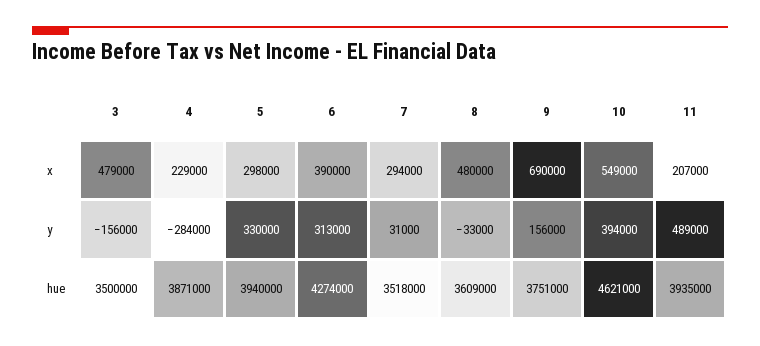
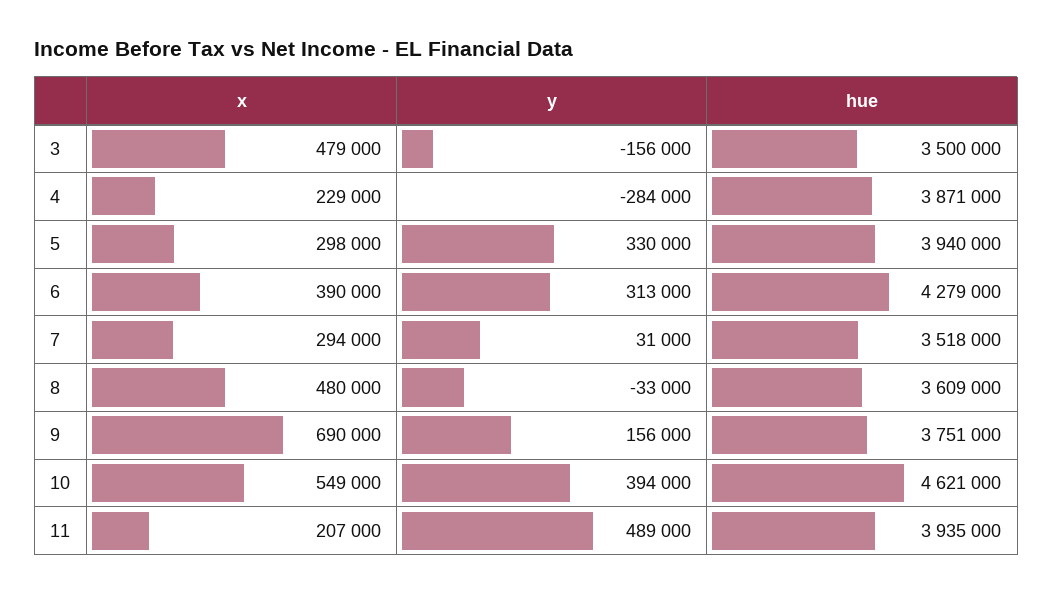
6, hue: 4274000 -> 4279000

